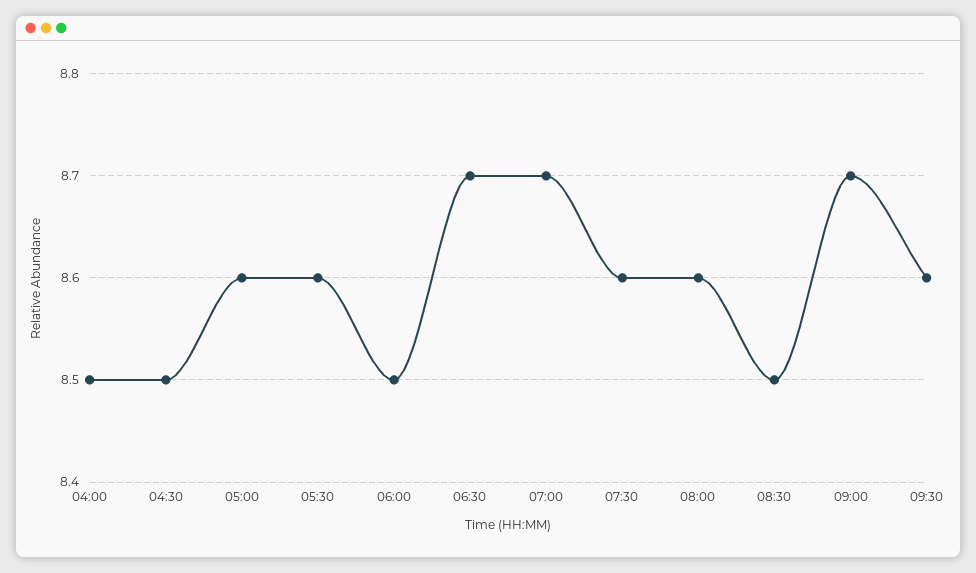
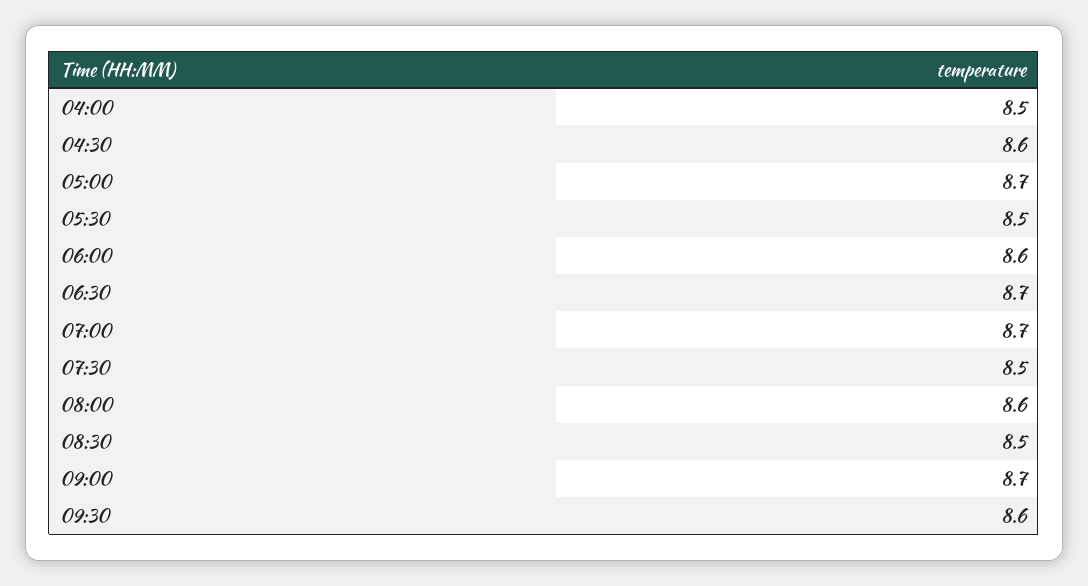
04:30: 8.5 -> 8.6
05:00: 8.6 -> 8.7
05:30: 8.6 -> 8.5
06:00: 8.5 -> 8.6
07:30: 8.6 -> 8.5

